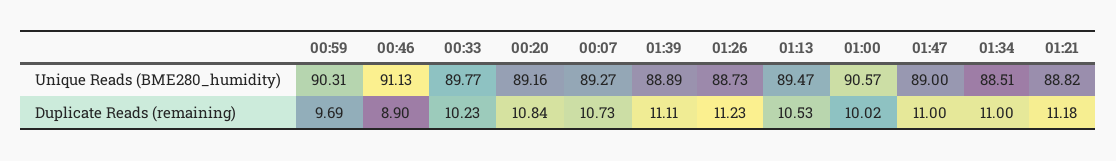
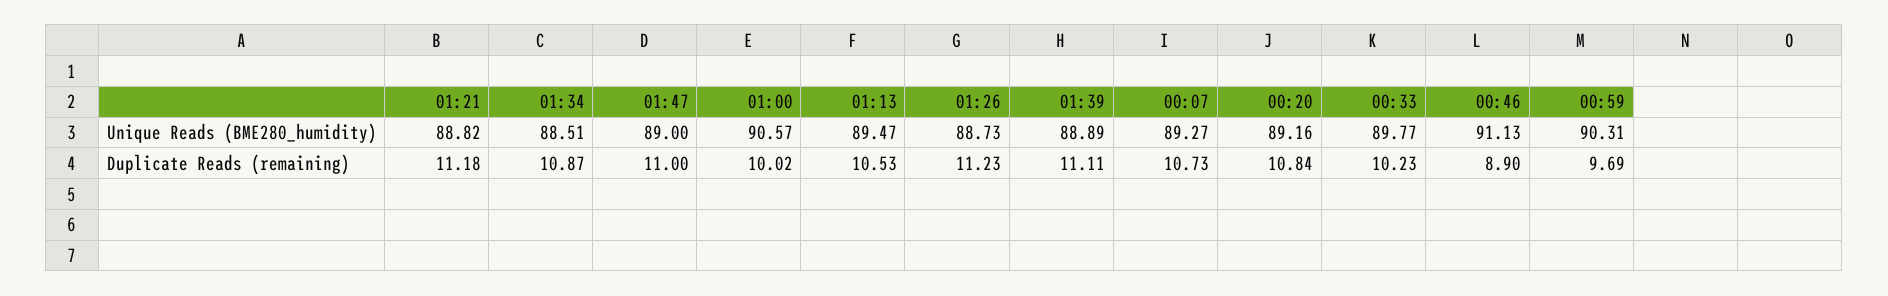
01:34, Duplicate Reads (remaining): 11 -> 10.87

